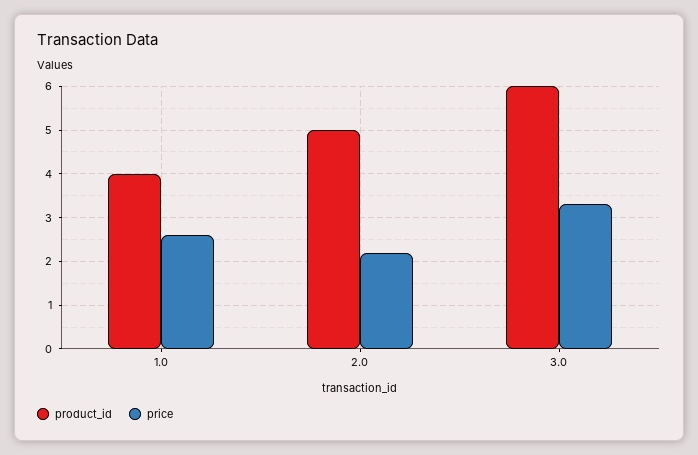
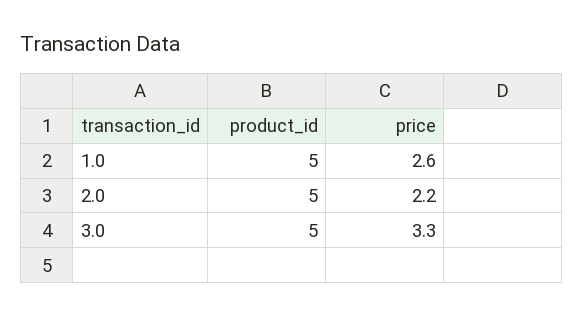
product_id, 1.0: 4 -> 5
product_id, 3.0: 6 -> 5

